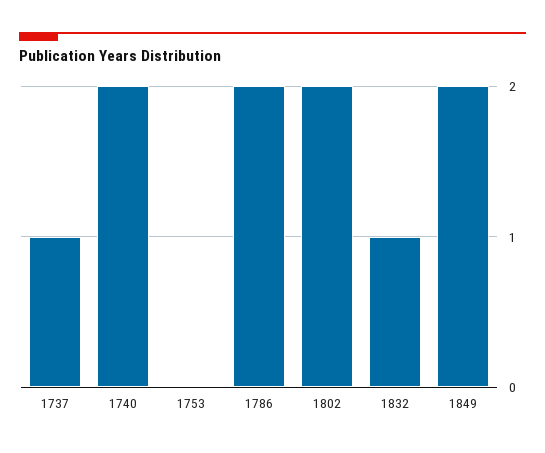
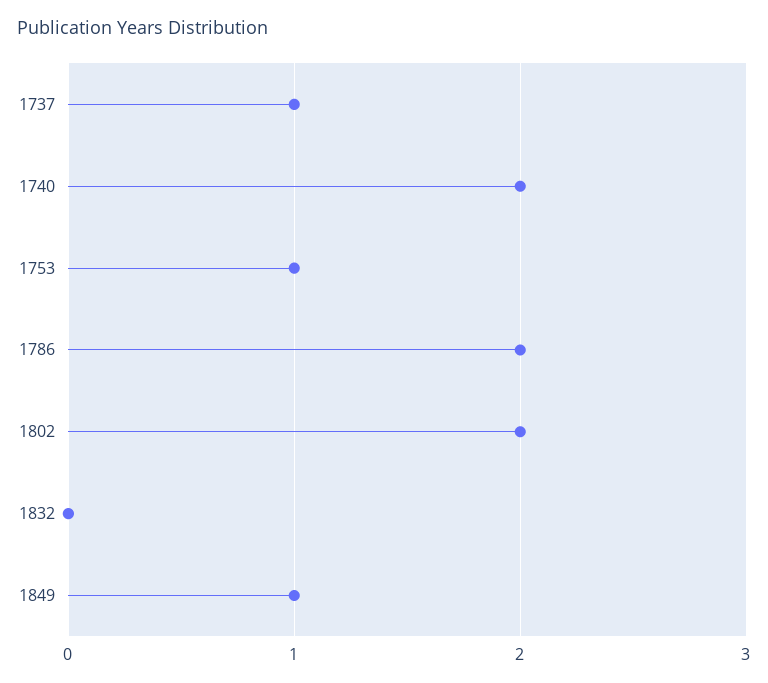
1753: 0 -> 1
1832: 1 -> 0
1849: 2 -> 1

